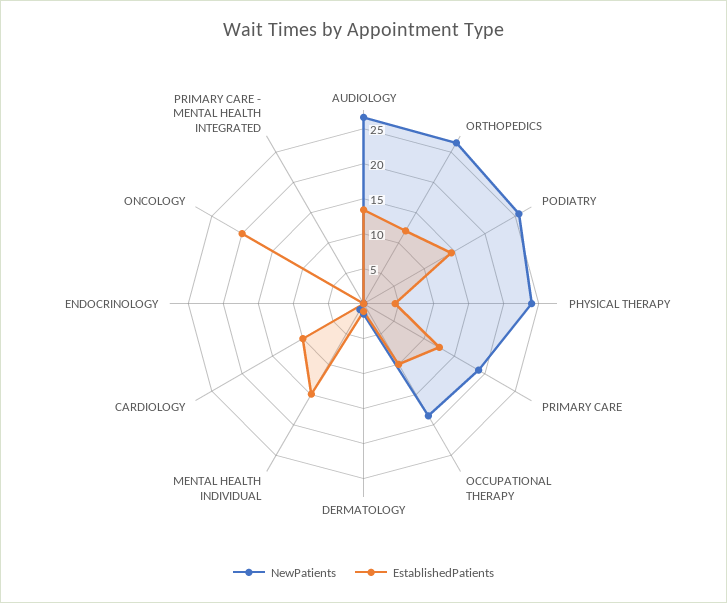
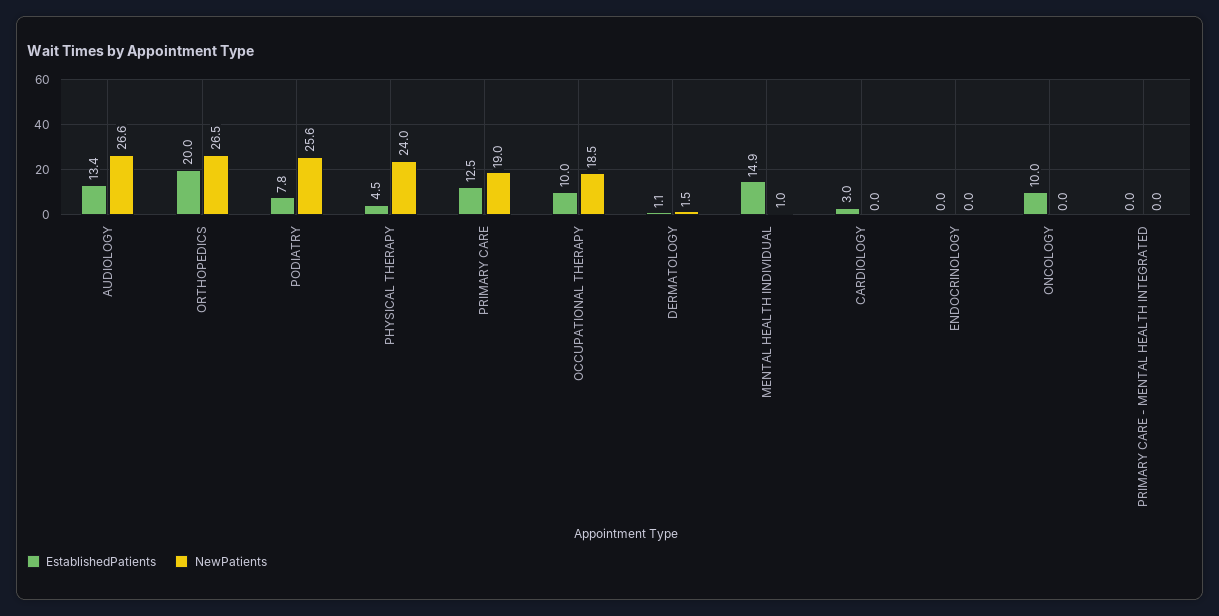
EstablishedPatients, ORTHOPEDICS: 12.5 -> 20
EstablishedPatients, PODIATRY: 15 -> 7.8
EstablishedPatients, CARDIOLOGY: 10 -> 3
EstablishedPatients, ONCOLOGY: 20 -> 10

